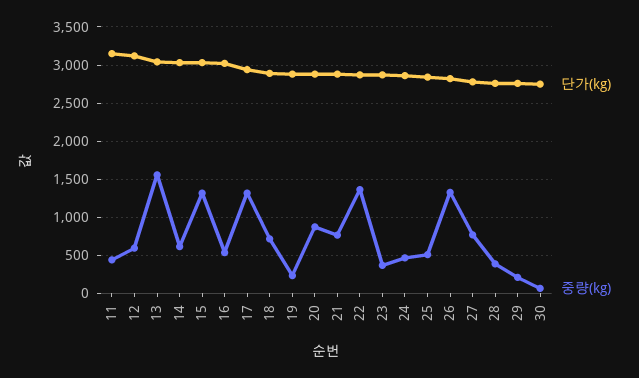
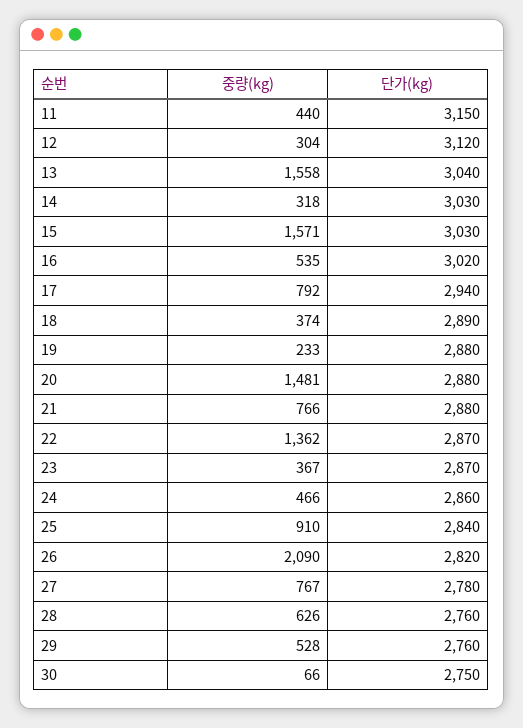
중량(kg), 12: 600 -> 304
중량(kg), 14: 600 -> 318
중량(kg), 15: 1300 -> 1571
중량(kg), 17: 1300 -> 792
중량(kg), 18: 700 -> 374
중량(kg), 20: 900 -> 1481
중량(kg), 25: 500 -> 910
중량(kg), 26: 1300 -> 2090
중량(kg), 28: 400 -> 626
중량(kg), 29: 200 -> 528

